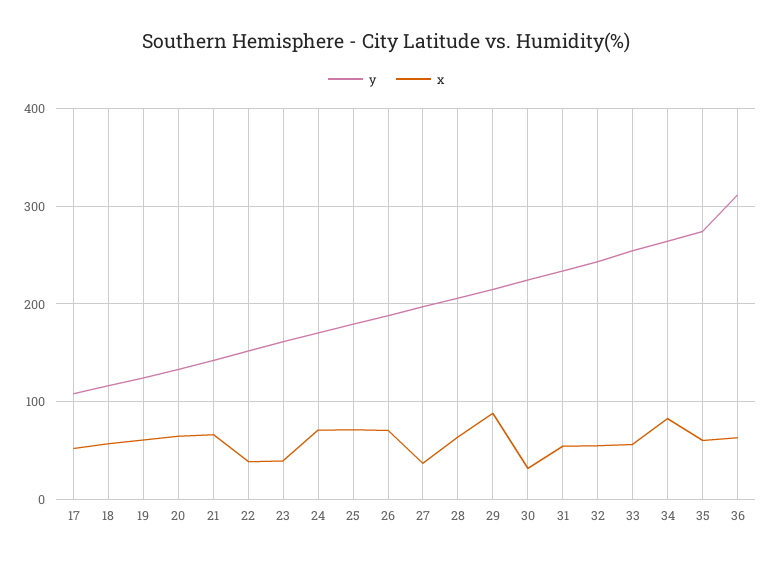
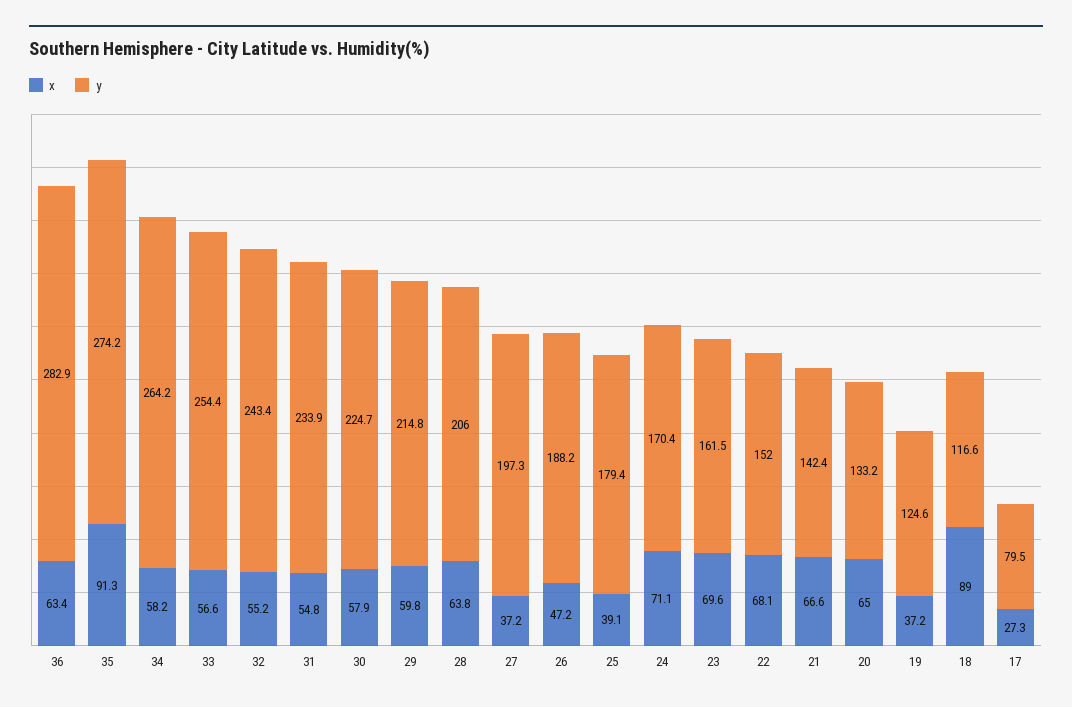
y, 17: 110 -> 79.5
x, 17: 50 -> 27.3
x, 18: 60 -> 89
x, 19: 60 -> 37.2
x, 22: 40 -> 68.1
x, 23: 40 -> 69.6
x, 25: 70 -> 39.1
x, 26: 70 -> 47.2
x, 29: 90 -> 59.8
x, 30: 30 -> 57.9
x, 34: 80 -> 58.2
x, 35: 60 -> 91.3
y, 36: 310 -> 282.9

